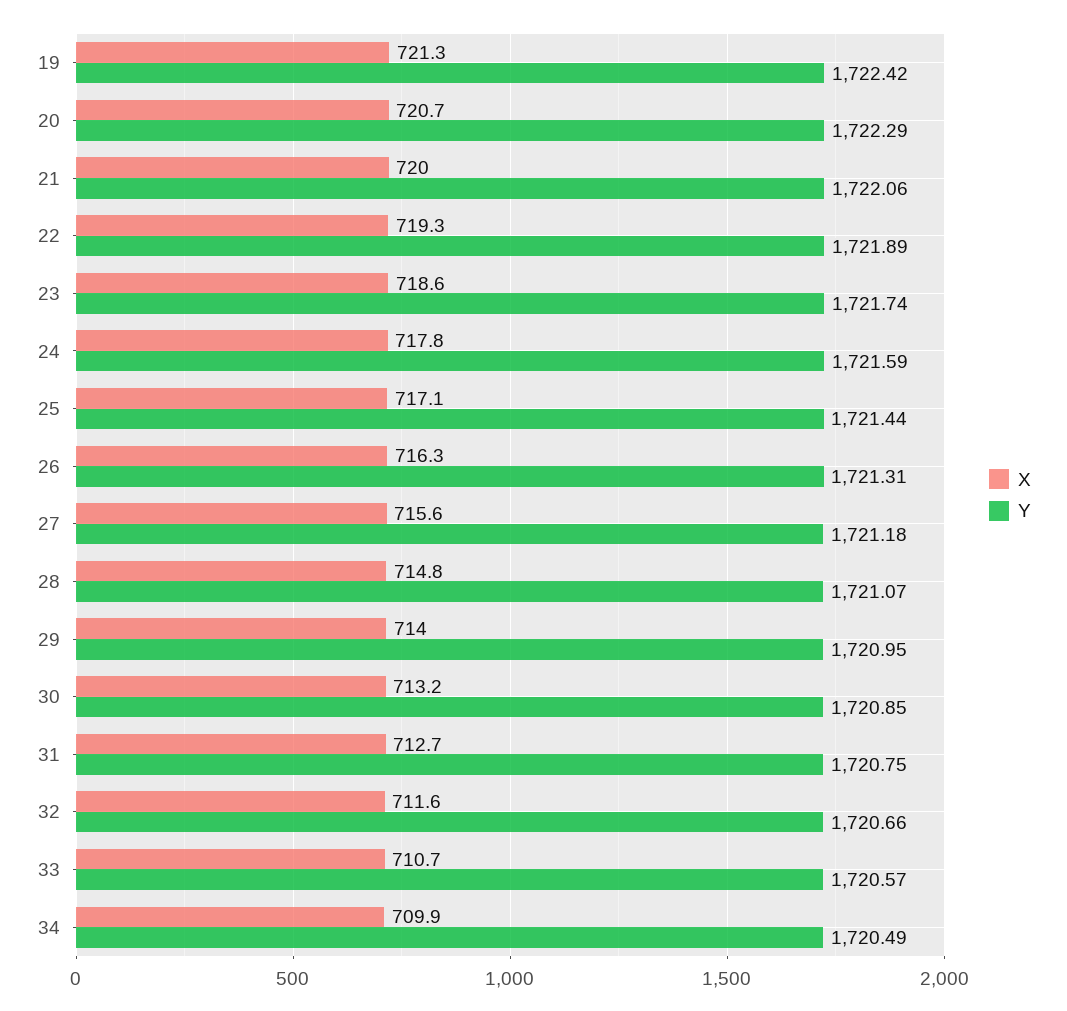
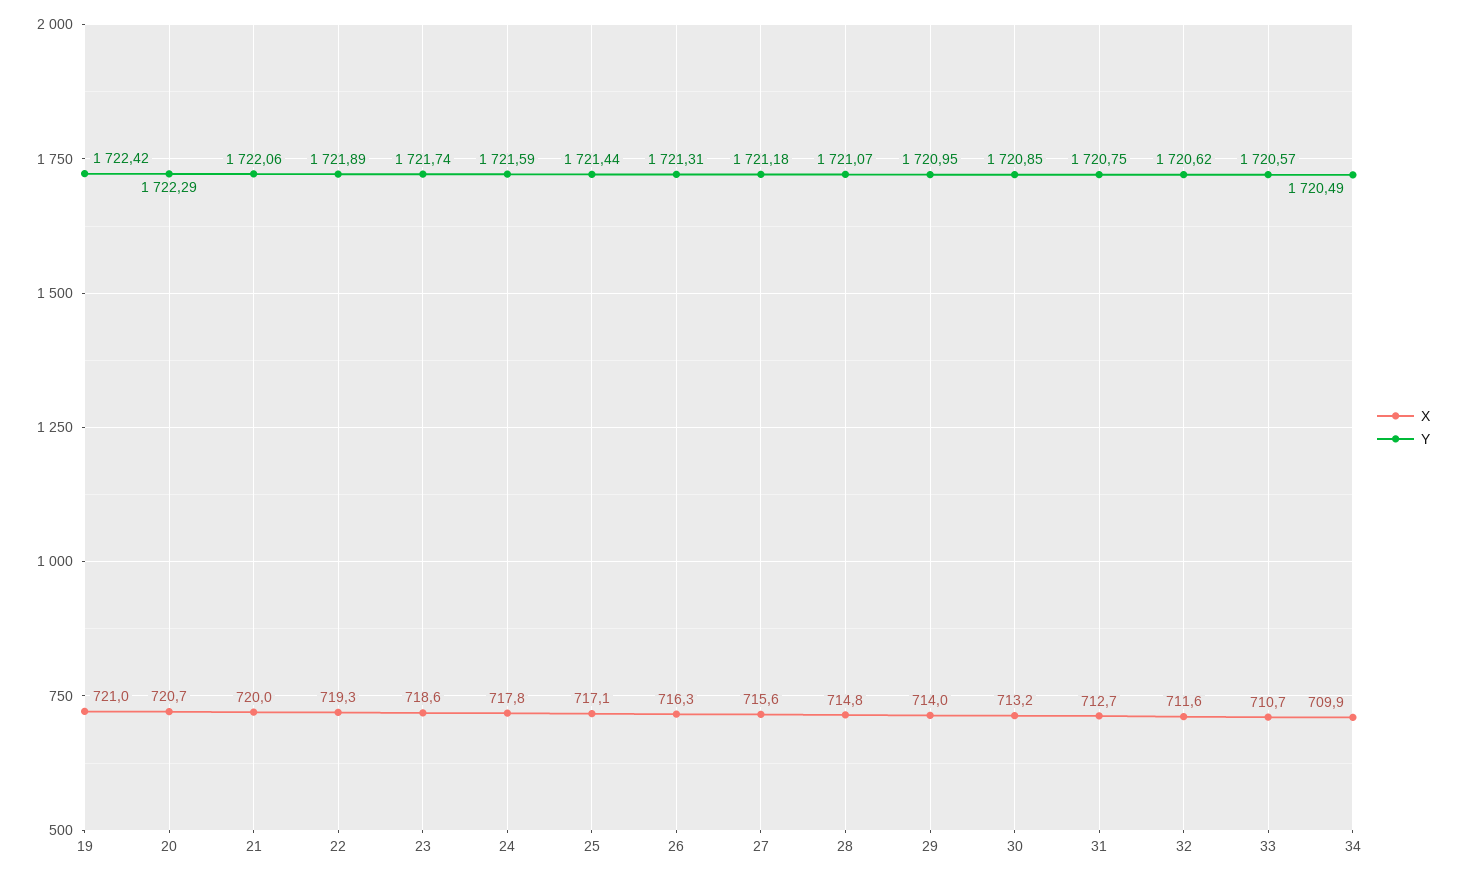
X, 19: 721.3 -> 721
Y, 32: 1720.66 -> 1720.62

